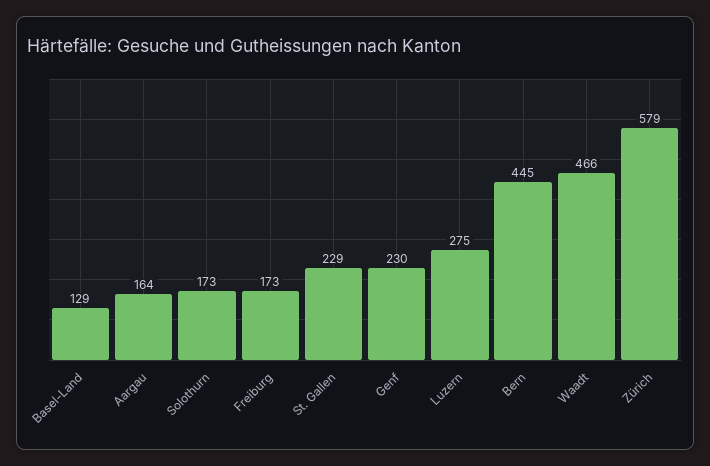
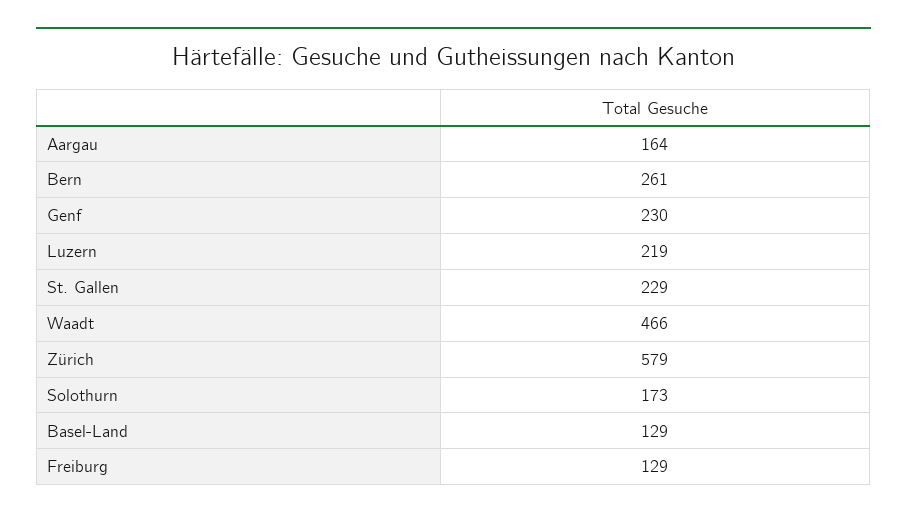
Freiburg: 173 -> 129
Luzern: 275 -> 219
Bern: 445 -> 261

